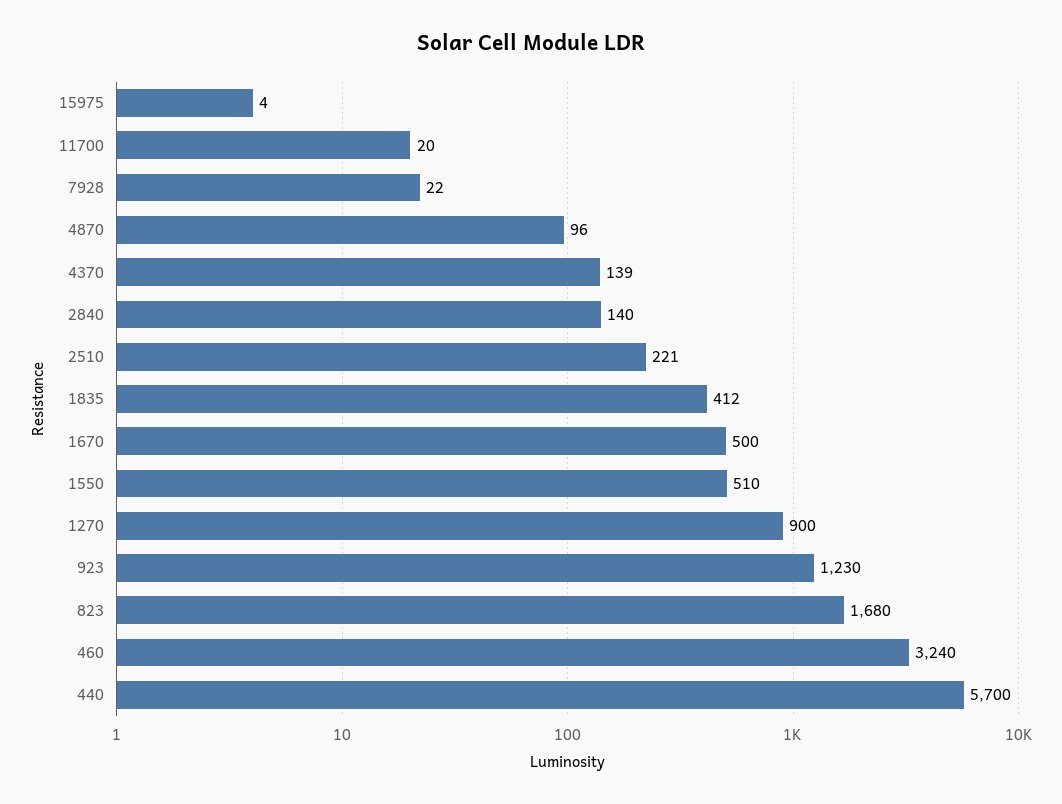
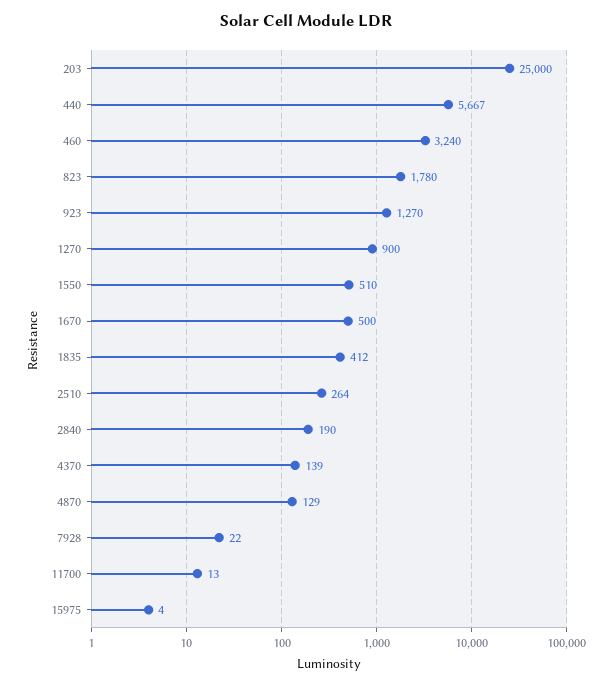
11700: 20 -> 13
4870: 96 -> 129
2840: 140 -> 190
2510: 221 -> 264
923: 1230 -> 1270
823: 1680 -> 1780
440: 5700 -> 5667
203: none -> 25000

